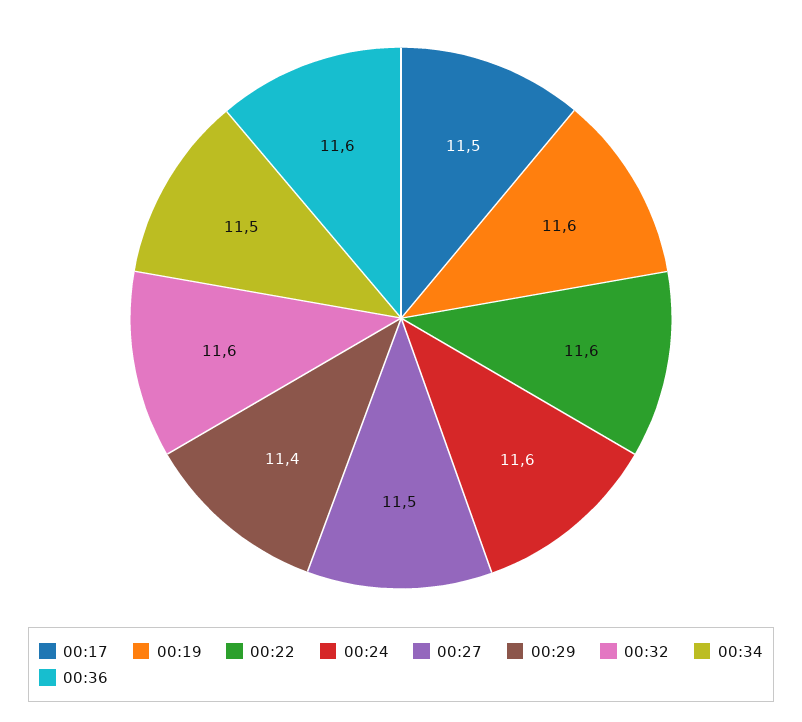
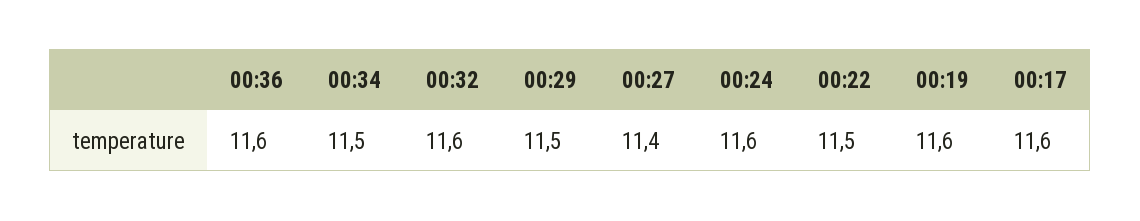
00:17: 11.5 -> 11.6
00:22: 11.6 -> 11.5
00:27: 11.5 -> 11.4
00:29: 11.4 -> 11.5

